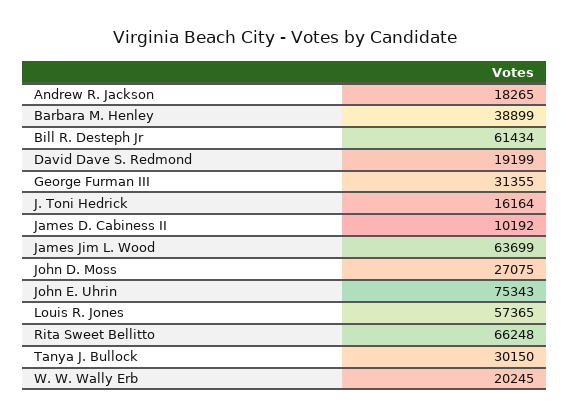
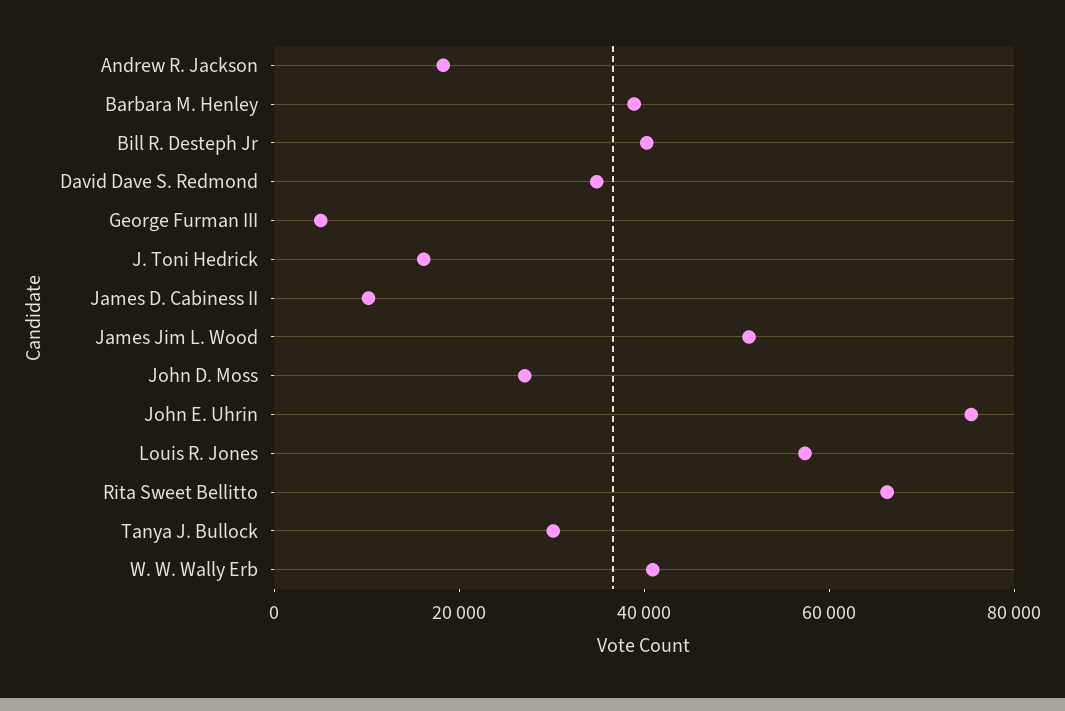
Bill R. Desteph Jr: 61434 -> 40000
David Dave S. Redmond: 19199 -> 35000
George Furman III: 31355 -> 5000
James Jim L. Wood: 63699 -> 50000
W. W. Wally Erb: 20245 -> 40000

